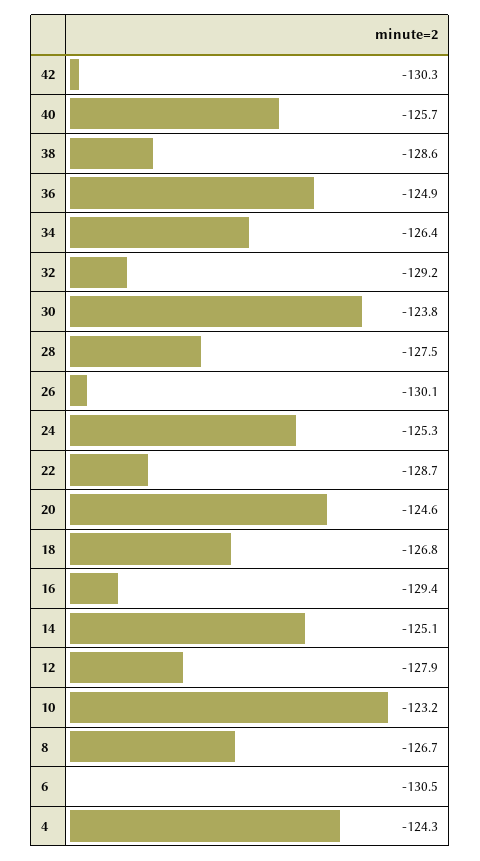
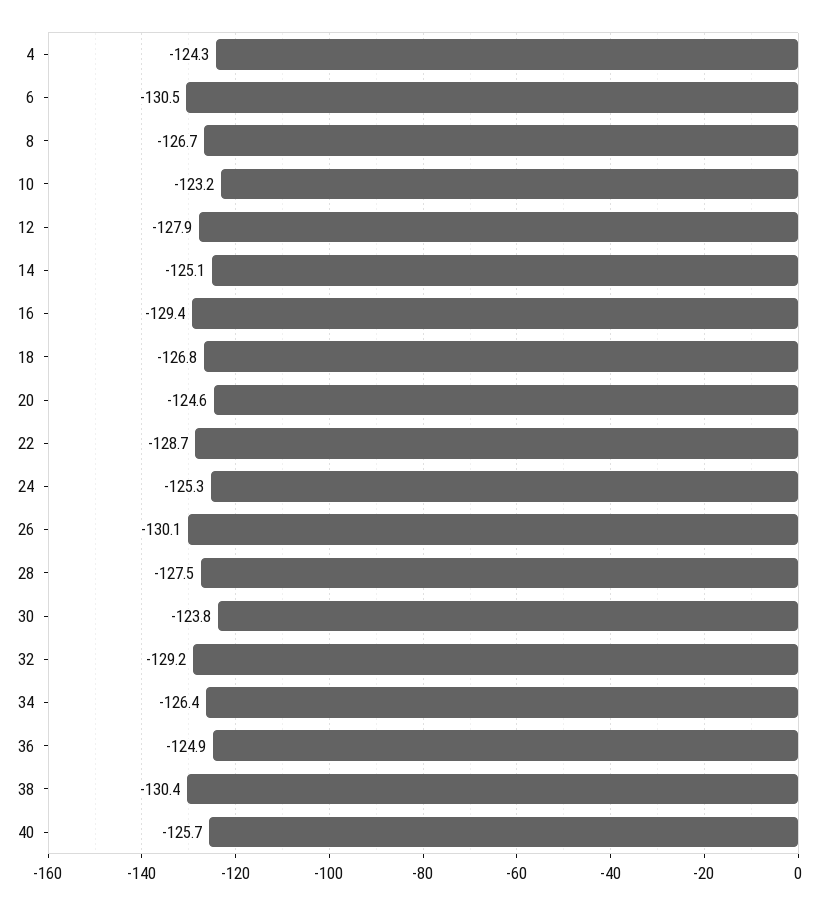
42: -130.3 -> none
38: -128.6 -> -130.4

